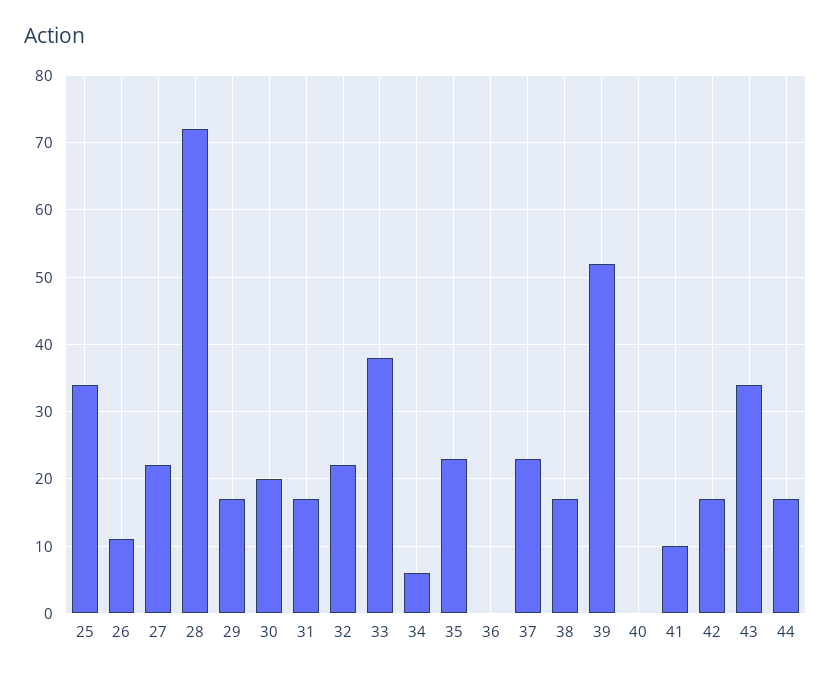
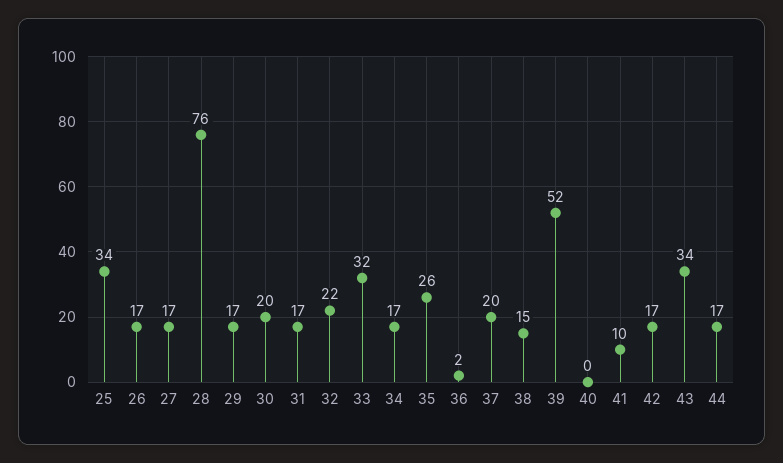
26: 11 -> 17
27: 22 -> 17
28: 72 -> 76
33: 38 -> 32
34: 6 -> 17
35: 23 -> 26
36: 0 -> 2
37: 23 -> 20
38: 17 -> 15

